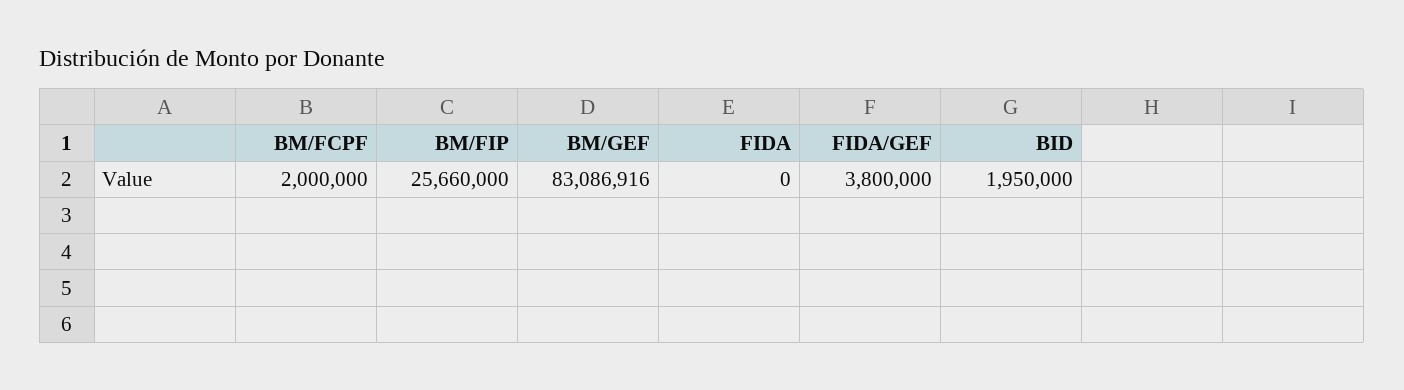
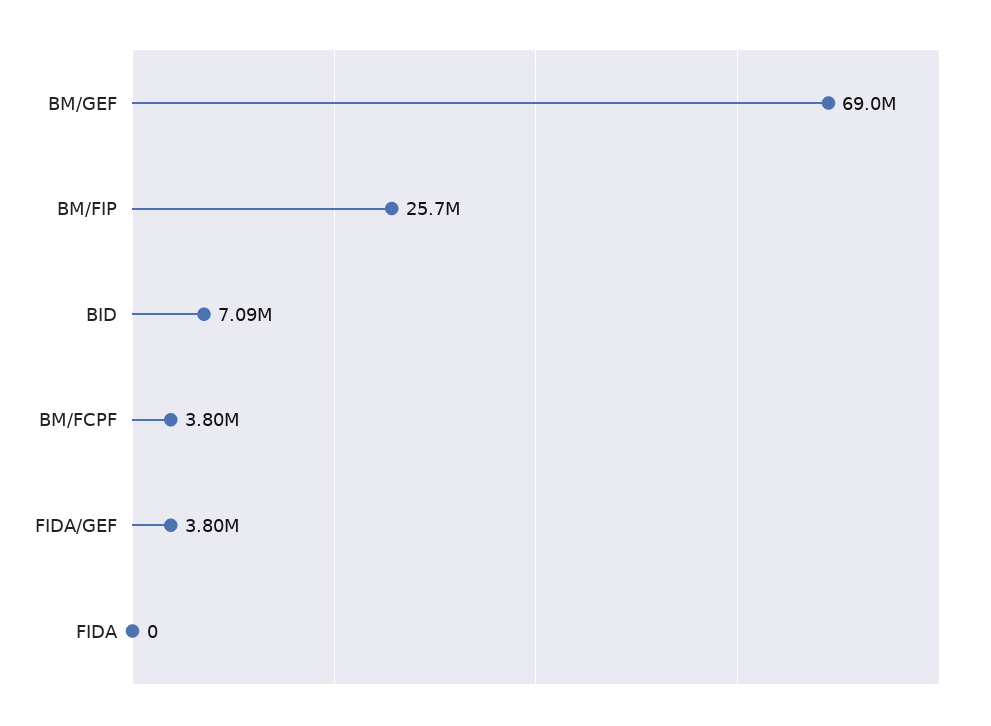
BM/FCPF: 2000000 -> 3800000
BM/GEF: 83086916 -> 69000000
BID: 1950000 -> 7090000

